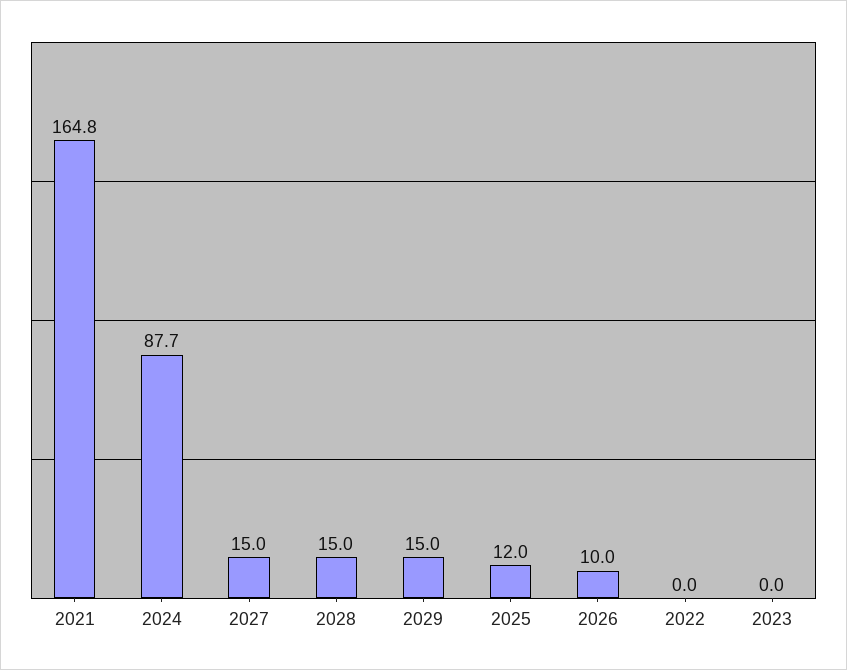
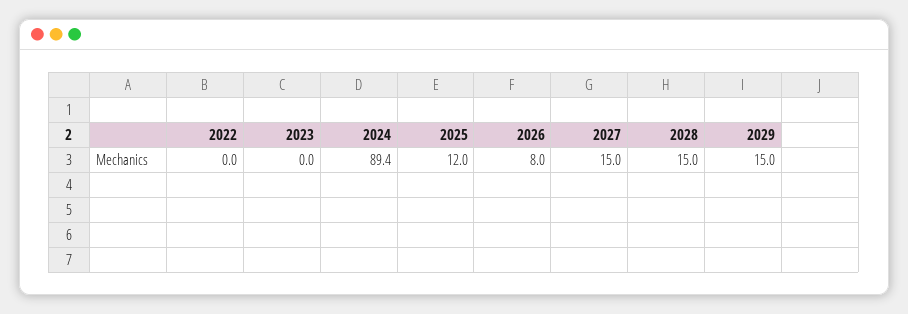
2021: 164.8 -> none
2024: 87.7 -> 89.4
2026: 10 -> 8

